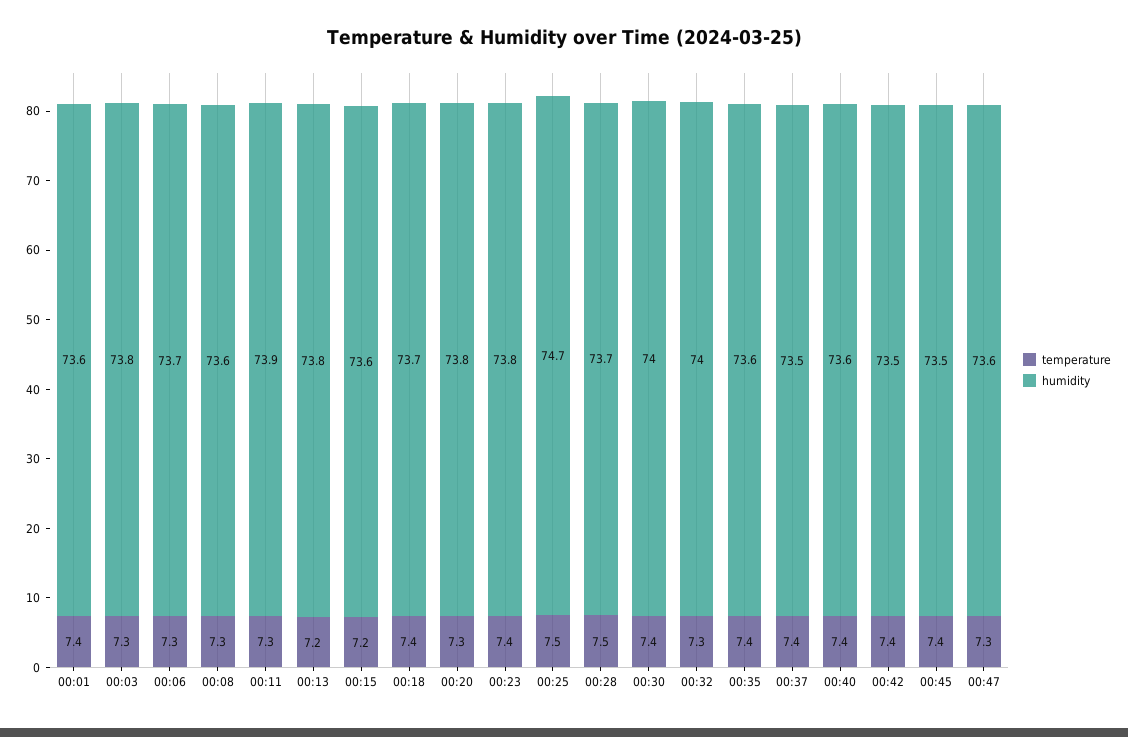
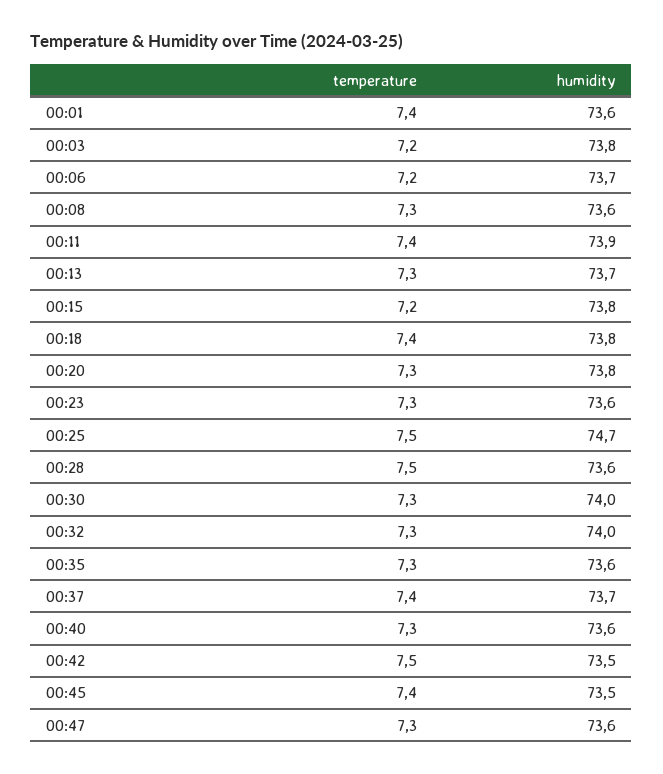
temperature, 00:03: 7.3 -> 7.2
temperature, 00:06: 7.3 -> 7.2
temperature, 00:11: 7.3 -> 7.4
temperature, 00:13: 7.2 -> 7.3
humidity, 00:13: 73.8 -> 73.7
humidity, 00:15: 73.6 -> 73.8
humidity, 00:18: 73.7 -> 73.8
temperature, 00:23: 7.4 -> 7.3
humidity, 00:23: 73.8 -> 73.6
humidity, 00:28: 73.7 -> 73.6
temperature, 00:30: 7.4 -> 7.3
temperature, 00:35: 7.4 -> 7.3
humidity, 00:37: 73.5 -> 73.7
temperature, 00:40: 7.4 -> 7.3
temperature, 00:42: 7.4 -> 7.5

